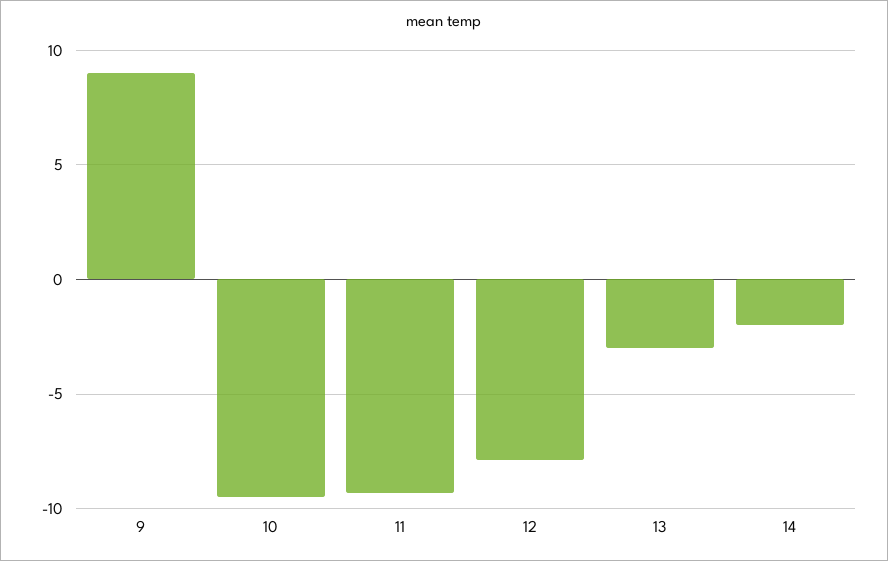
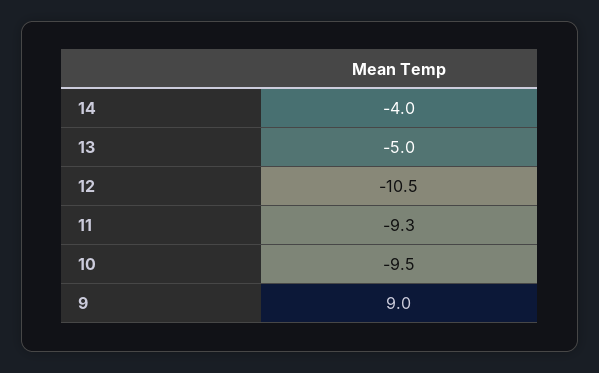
12: -8 -> -10.5
13: -3 -> -5
14: -2 -> -4

